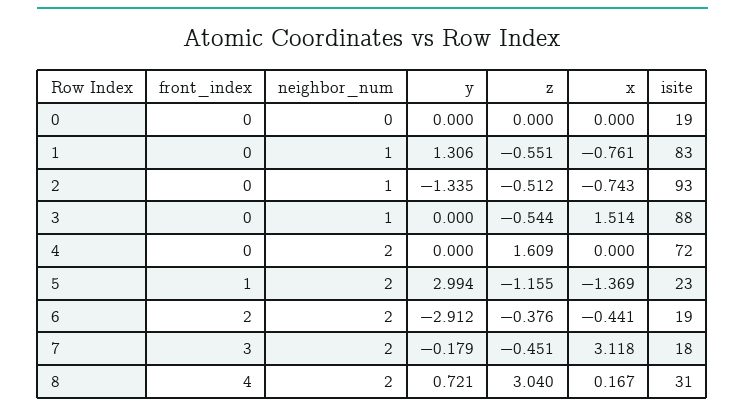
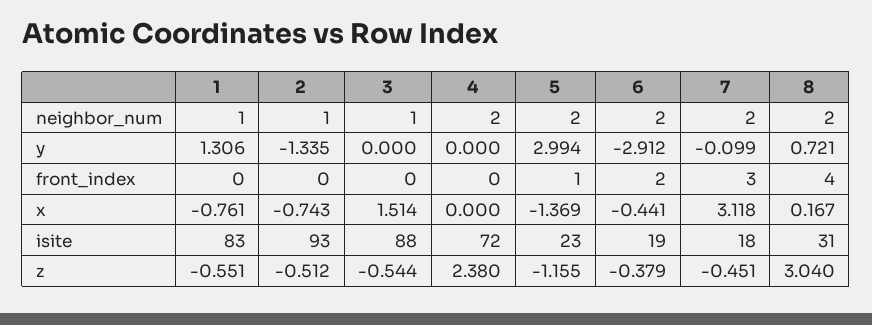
front_index, 0: 0 -> none
neighbor_num, 0: 0 -> none
y, 0: 0 -> none
z, 0: 0 -> none
x, 0: 0 -> none
isite, 0: 19 -> none
z, 4: 1.609 -> 2.38
z, 6: -0.376 -> -0.379
y, 7: -0.179 -> -0.099

